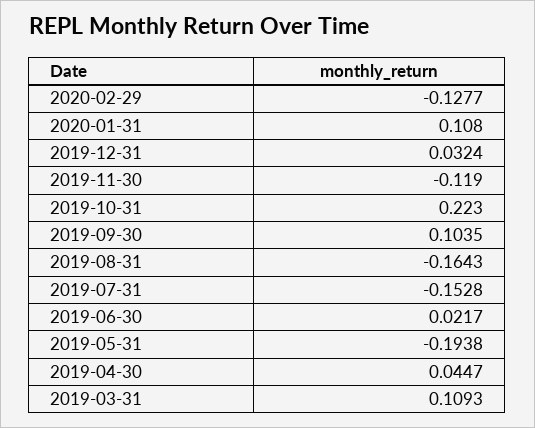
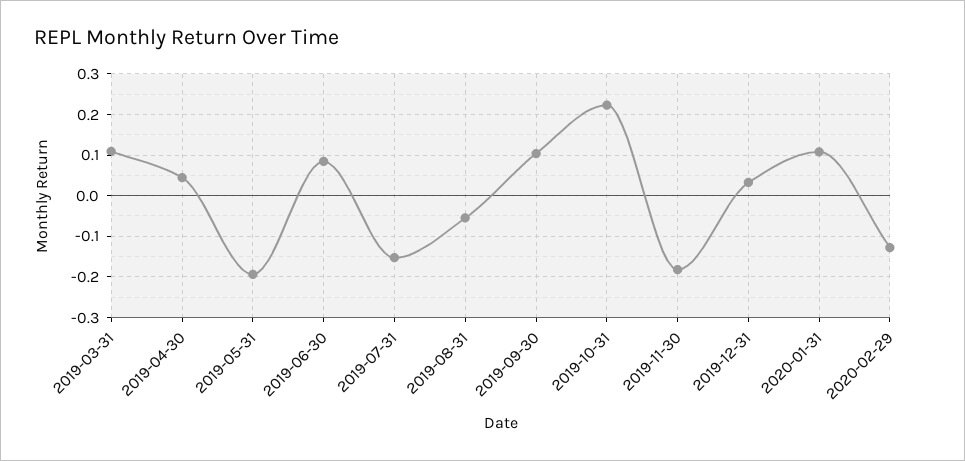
2019-11-30: -0.119 -> -0.18
2019-08-31: -0.1643 -> -0.06
2019-06-30: 0.0217 -> 0.08

